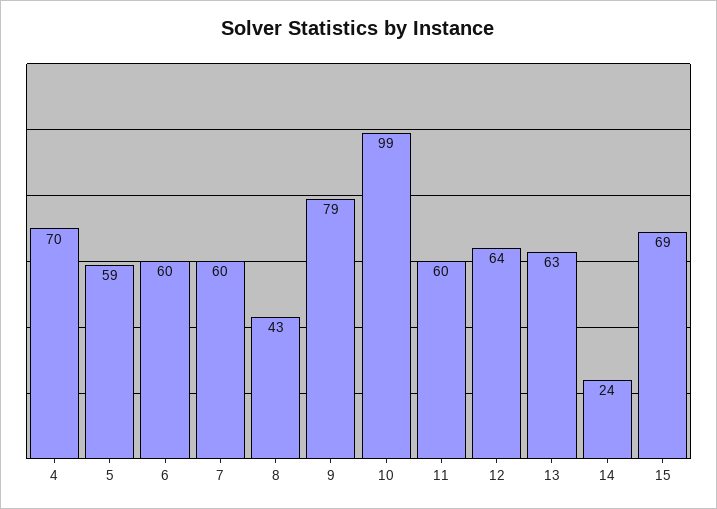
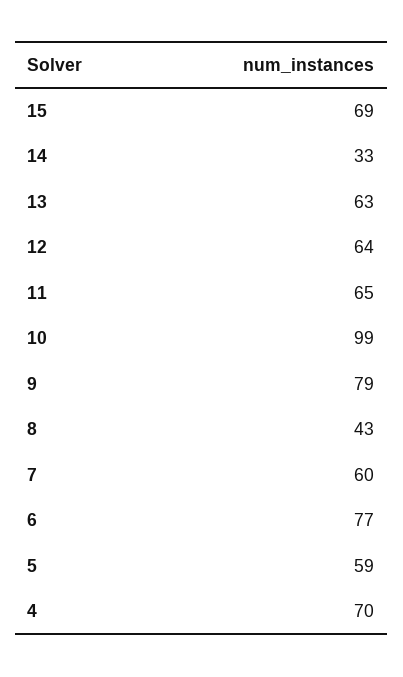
6: 60 -> 77
11: 60 -> 65
14: 24 -> 33

